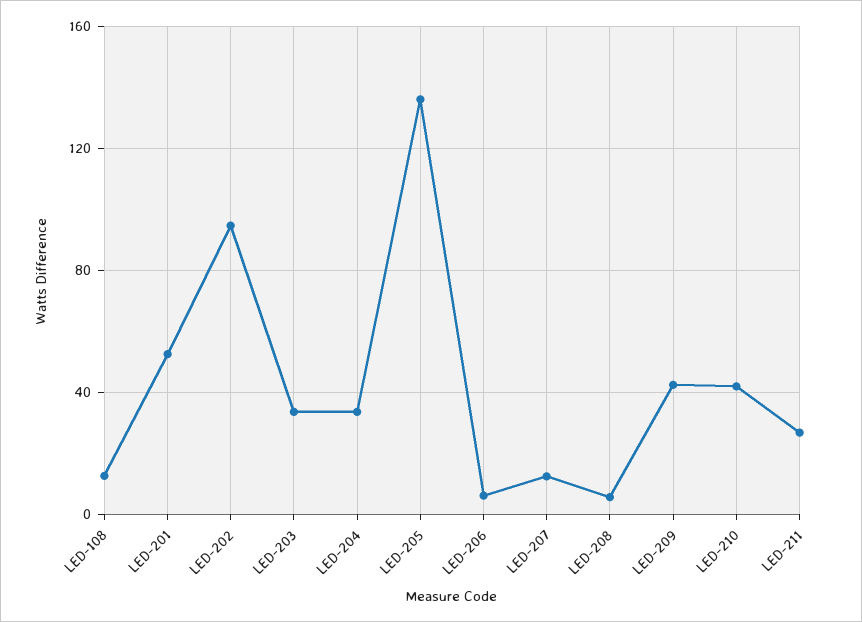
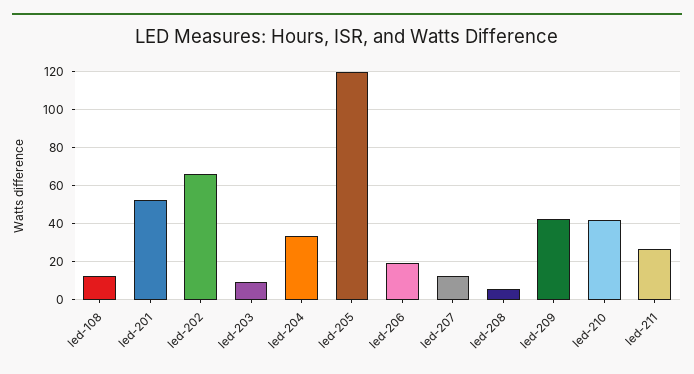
LED-202: 95 -> 65
LED-203: 35 -> 10
LED-205: 135 -> 120
LED-206: 5 -> 20

